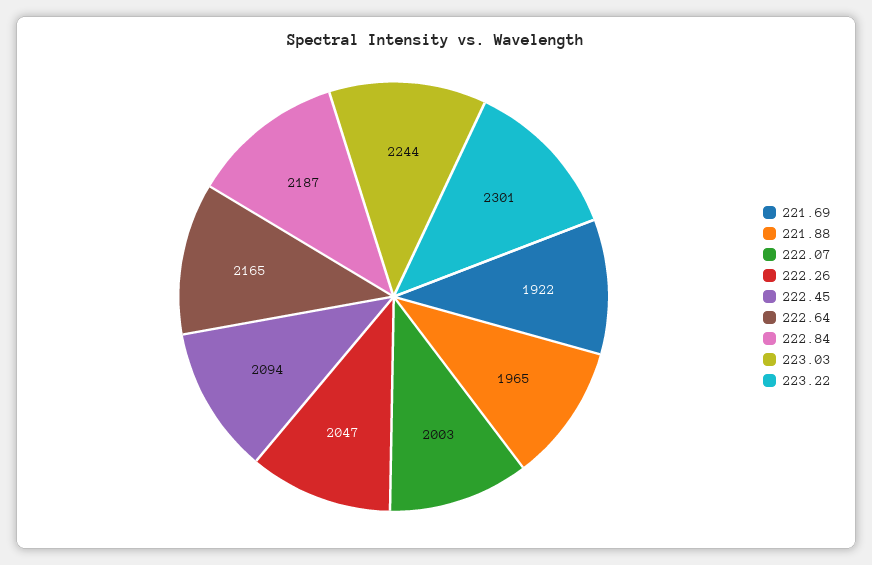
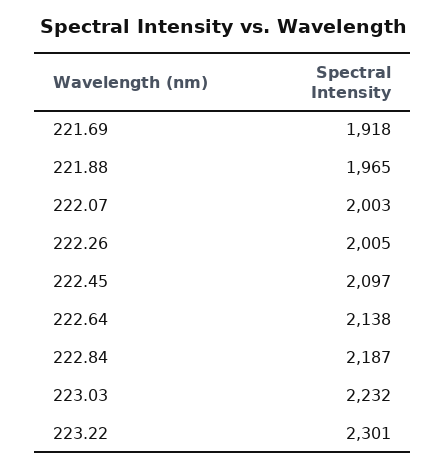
221.69: 1922 -> 1918
222.26: 2047 -> 2005
222.45: 2094 -> 2097
222.64: 2165 -> 2138
223.03: 2244 -> 2232

